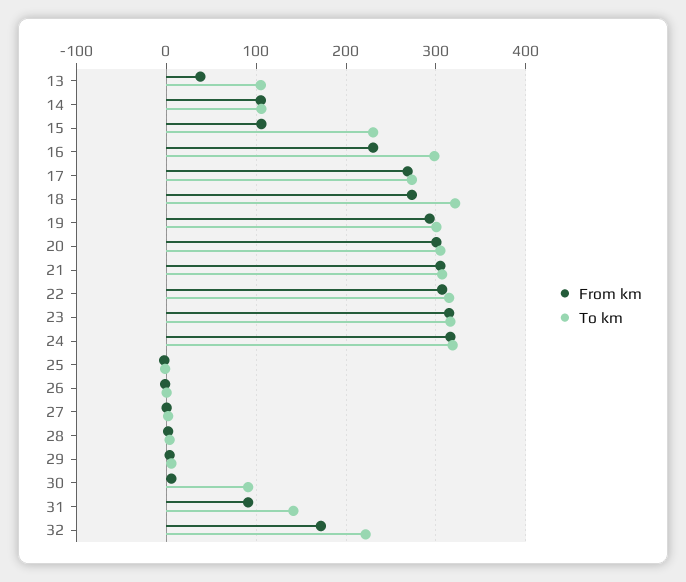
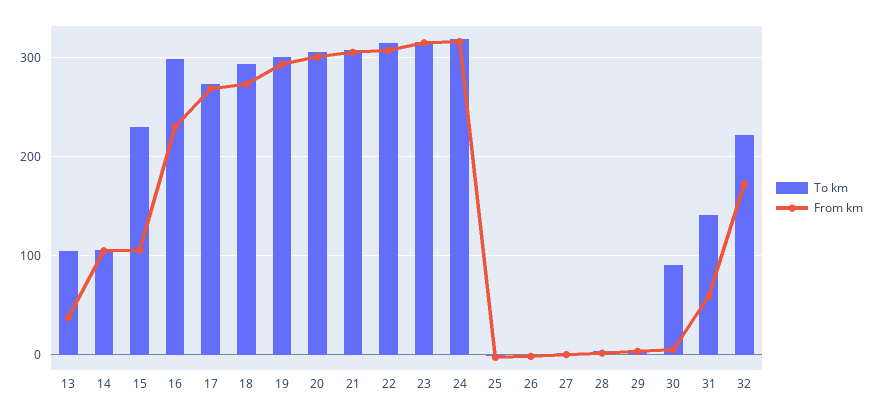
To km, 18: 320 -> 290
From km, 31: 90 -> 60

